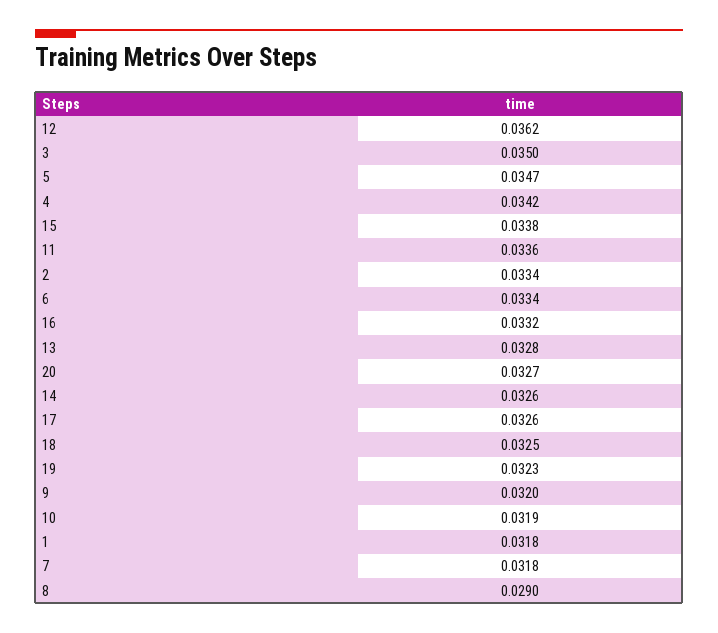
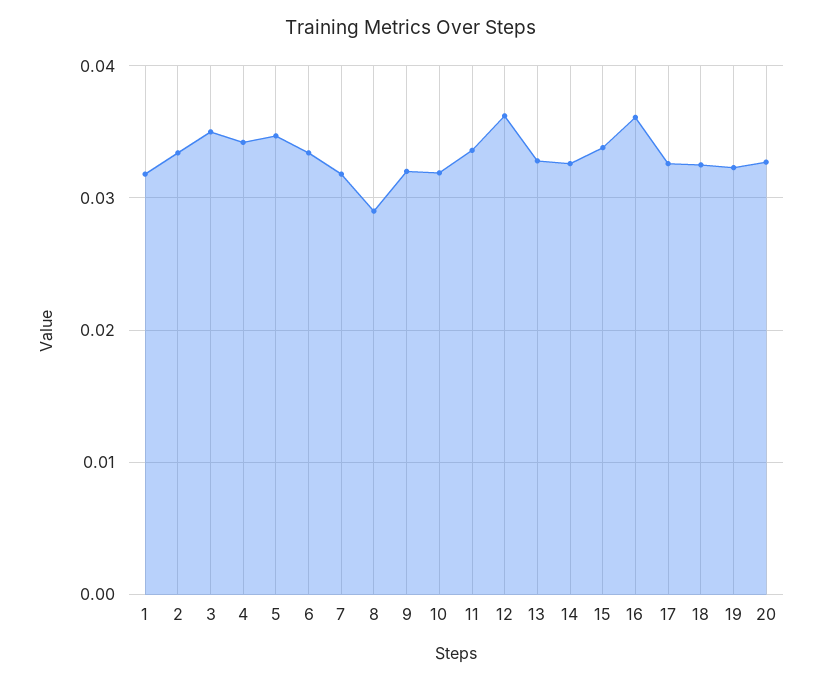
16: 0.0332 -> 0.036

